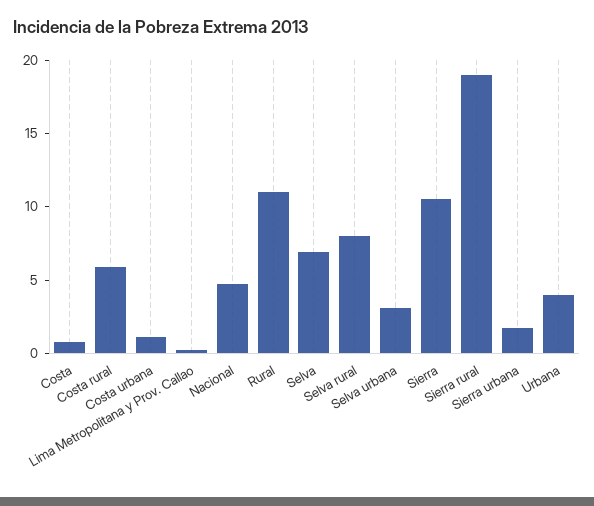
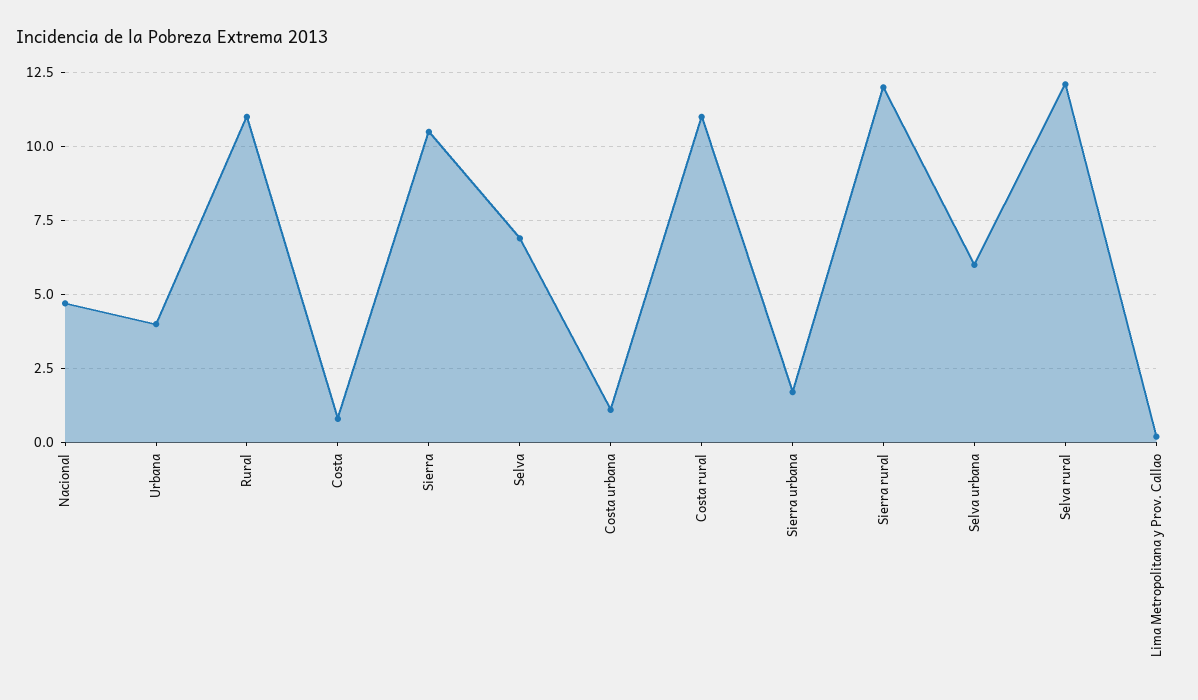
Costa rural: 6 -> 11
Selva rural: 8 -> 12
Selva urbana: 3 -> 6
Sierra rural: 19 -> 12

